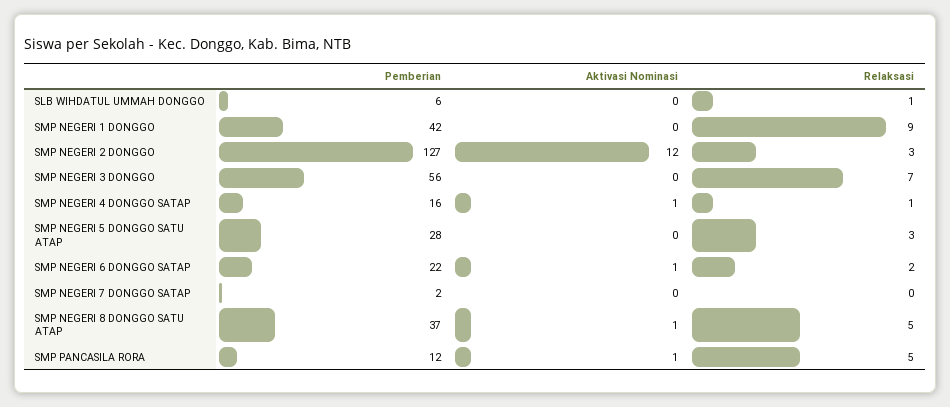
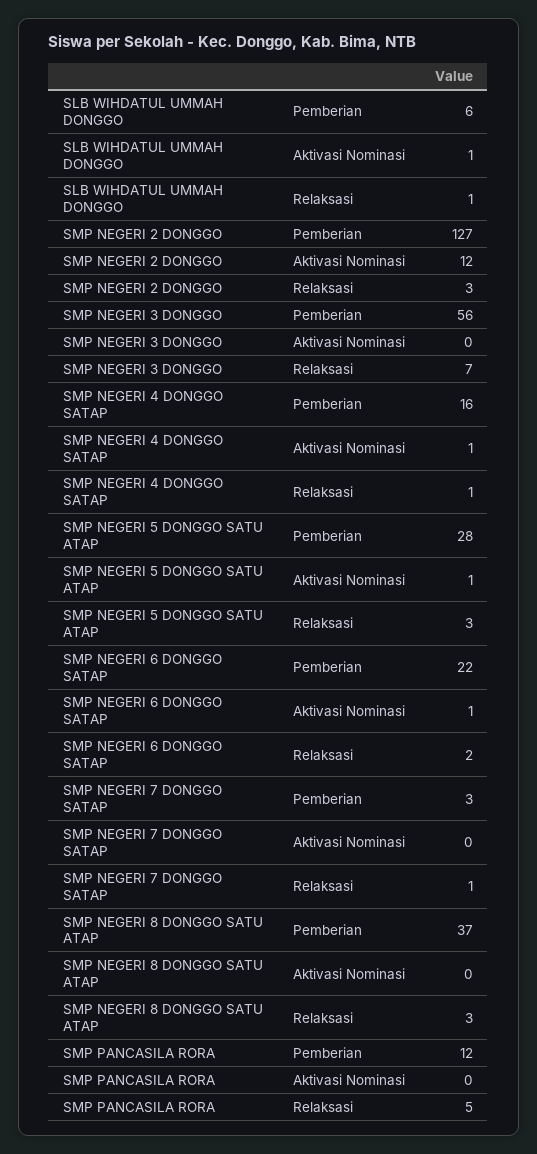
Aktivasi Nominasi, SLB WIHDATUL UMMAH DONGGO: 0 -> 1
Pemberian, SMP NEGERI 1 DONGGO: 42 -> none
Aktivasi Nominasi, SMP NEGERI 1 DONGGO: 0 -> none
Relaksasi, SMP NEGERI 1 DONGGO: 9 -> none
Aktivasi Nominasi, SMP NEGERI 5 DONGGO SATU ATAP: 0 -> 1
Pemberian, SMP NEGERI 7 DONGGO SATAP: 2 -> 3
Relaksasi, SMP NEGERI 7 DONGGO SATAP: 0 -> 1
Aktivasi Nominasi, SMP NEGERI 8 DONGGO SATU ATAP: 1 -> 0
Relaksasi, SMP NEGERI 8 DONGGO SATU ATAP: 5 -> 3
Aktivasi Nominasi, SMP PANCASILA RORA: 1 -> 0

